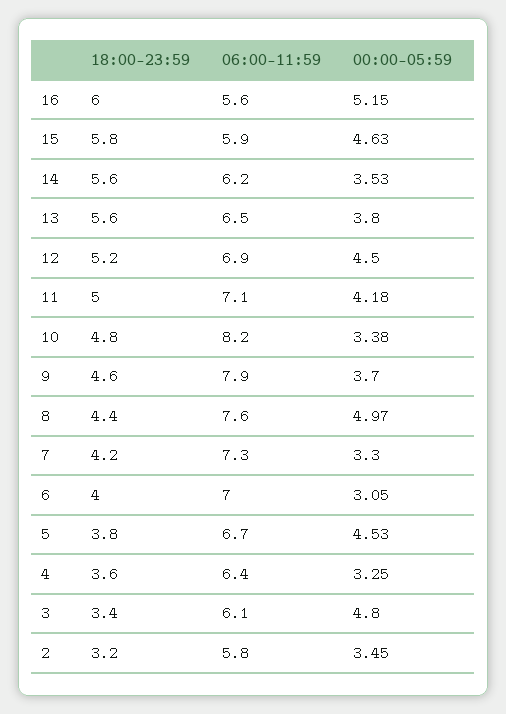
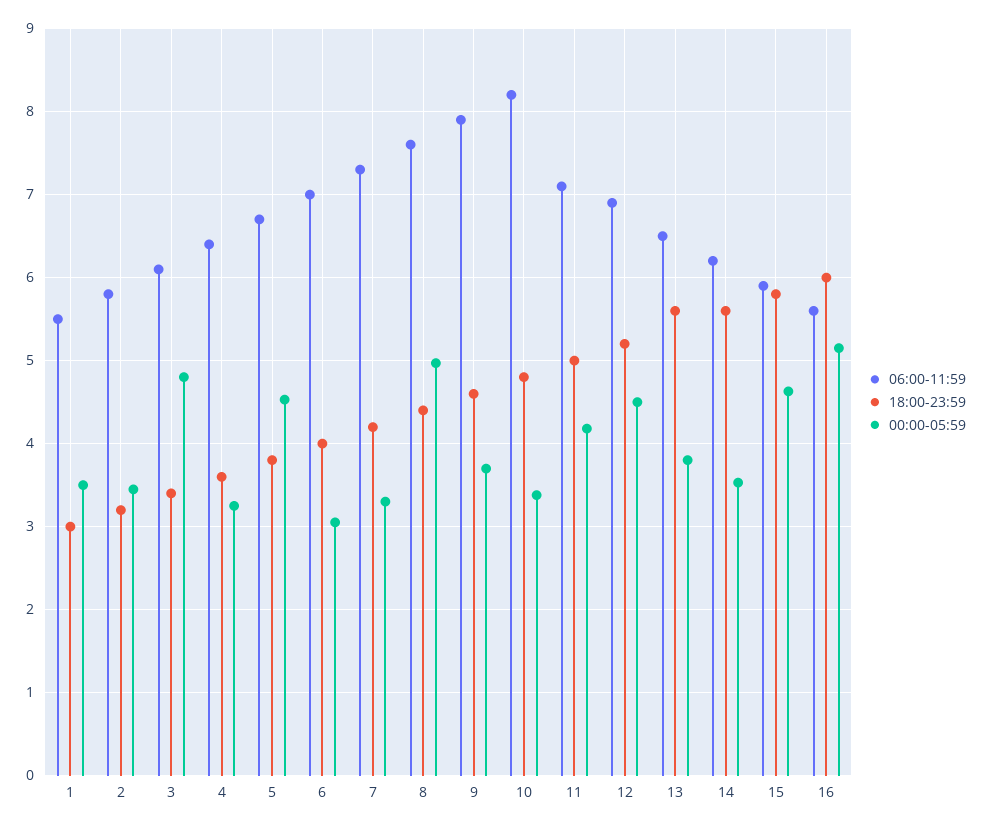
06:00-11:59, 1: none -> 5.5
18:00-23:59, 1: none -> 3
00:00-05:59, 1: none -> 3.5

